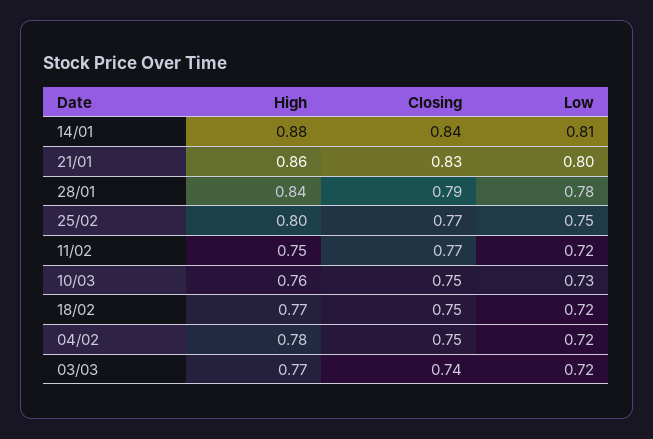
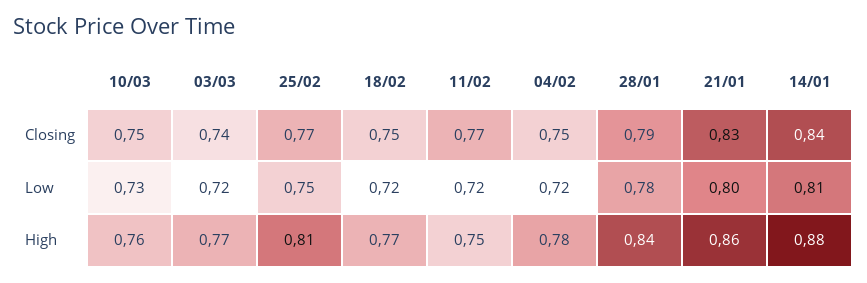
High, 25/02: 0.8 -> 0.81

